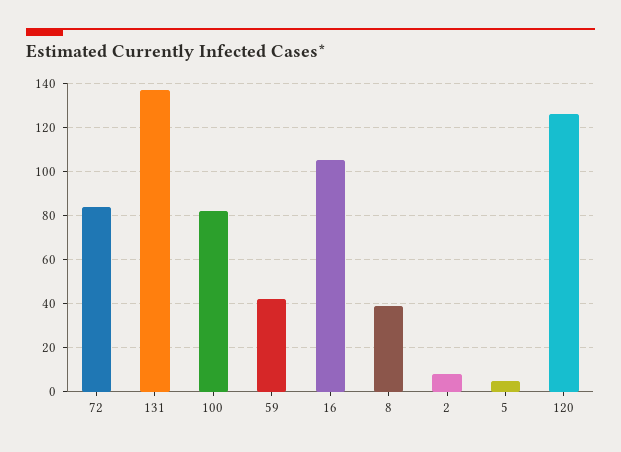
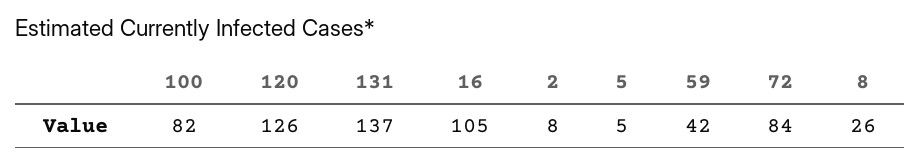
8: 40 -> 26

